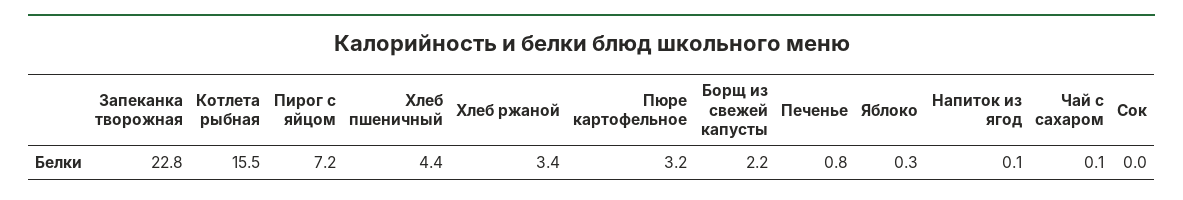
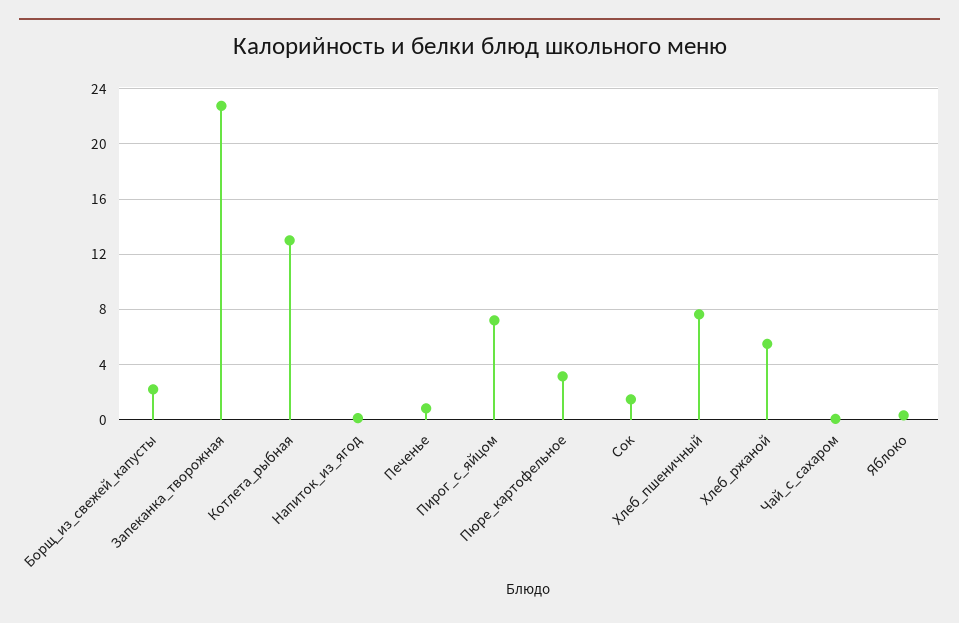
Котлета рыбная: 15.5 -> 13
Хлеб пшеничный: 4.4 -> 7.5
Хлеб ржаной: 3.4 -> 5.5
Сок: 0 -> 1.5

